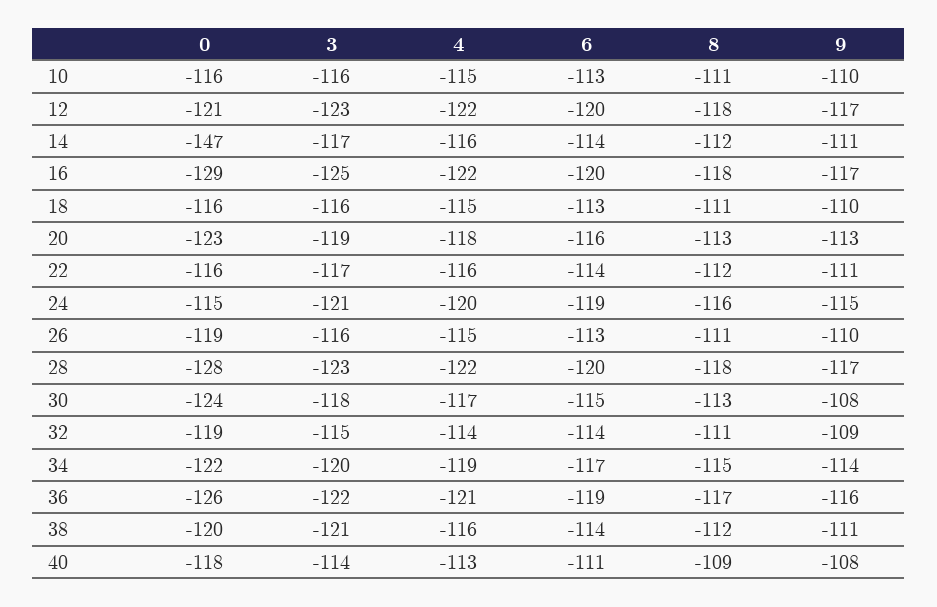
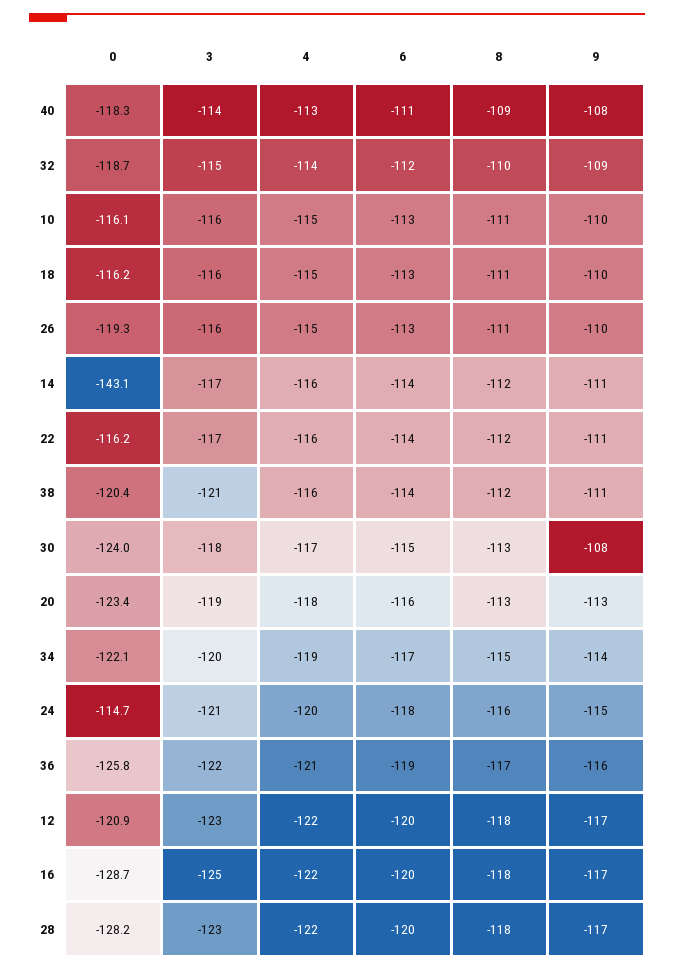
0, 14: -147 -> -143.1
6, 24: -119 -> -118
6, 32: -114 -> -112
8, 32: -111 -> -110

